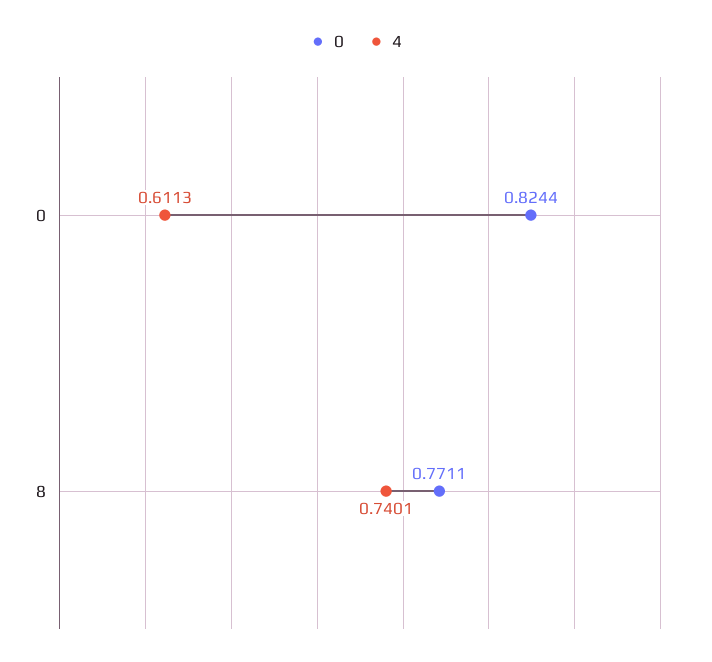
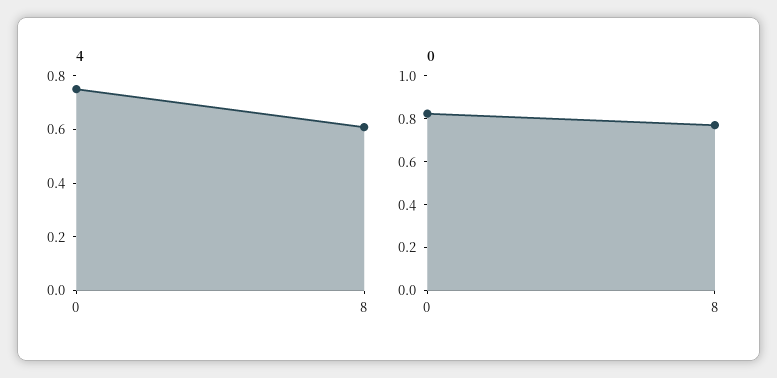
4, 0: 0.6113 -> 0.75
4, 8: 0.7401 -> 0.6

